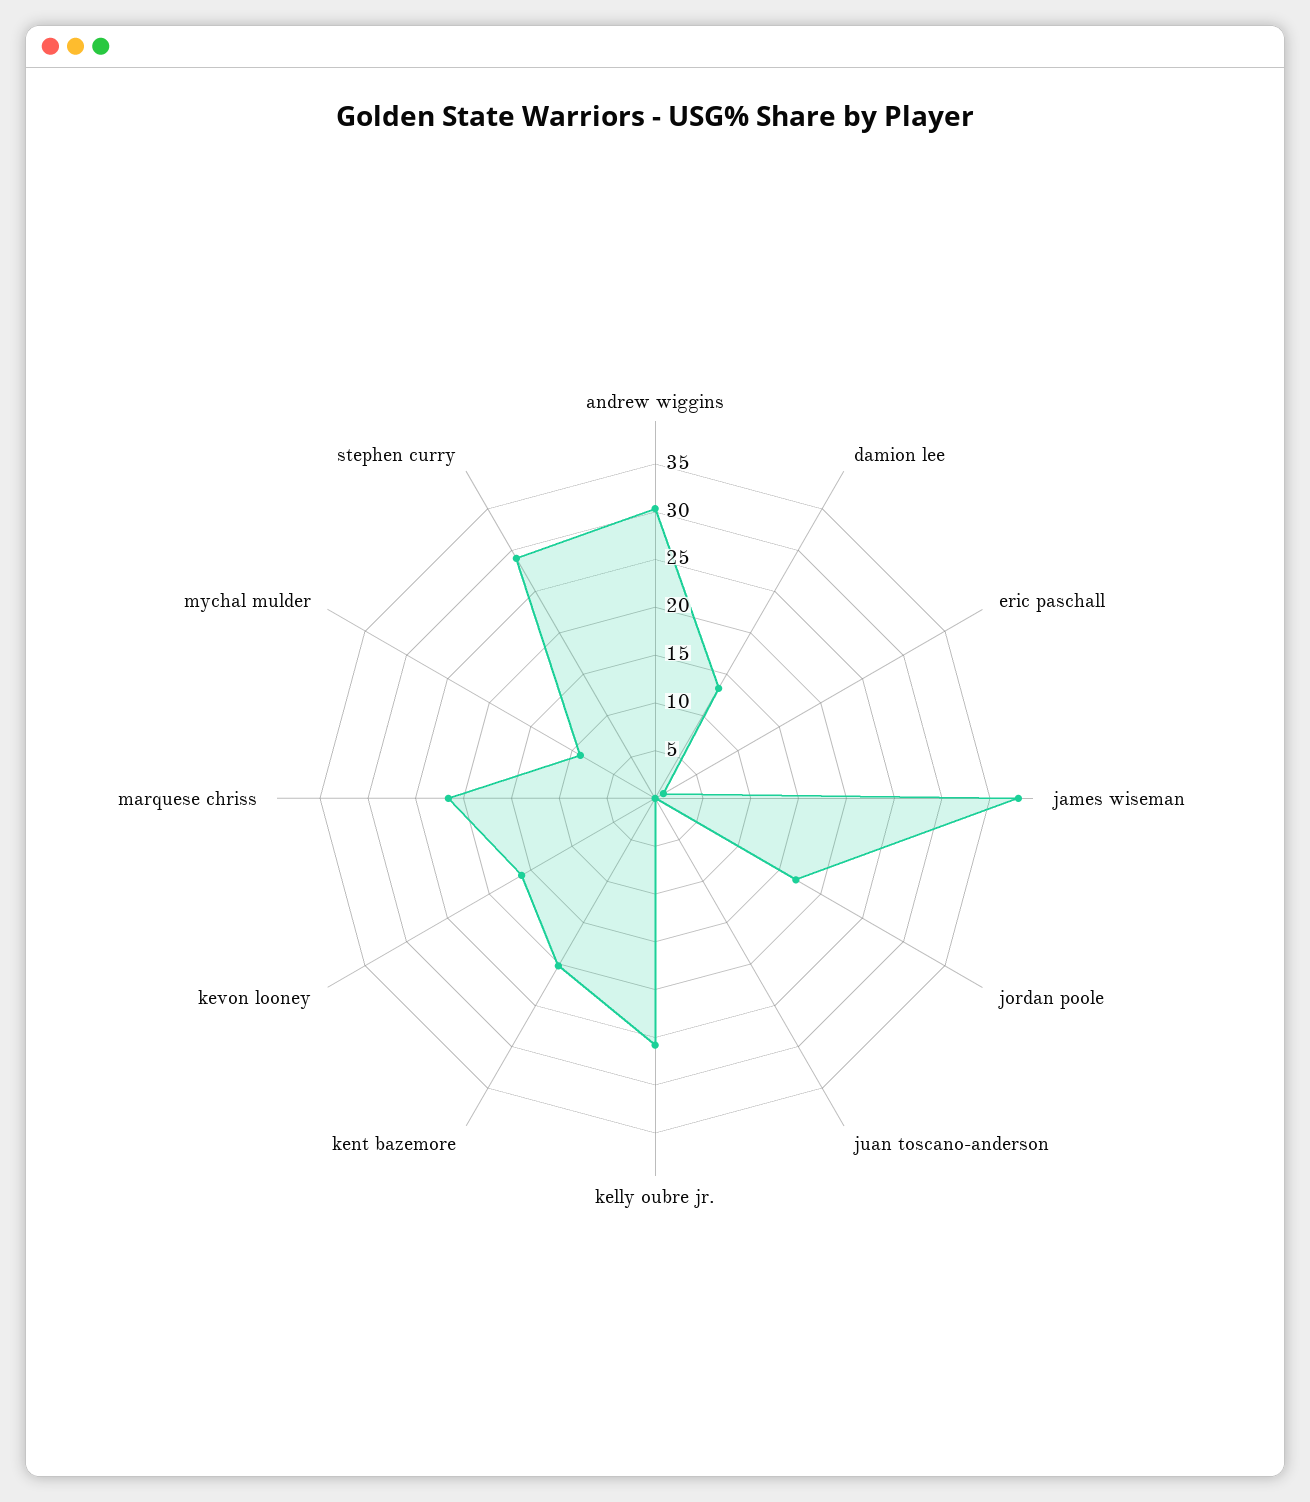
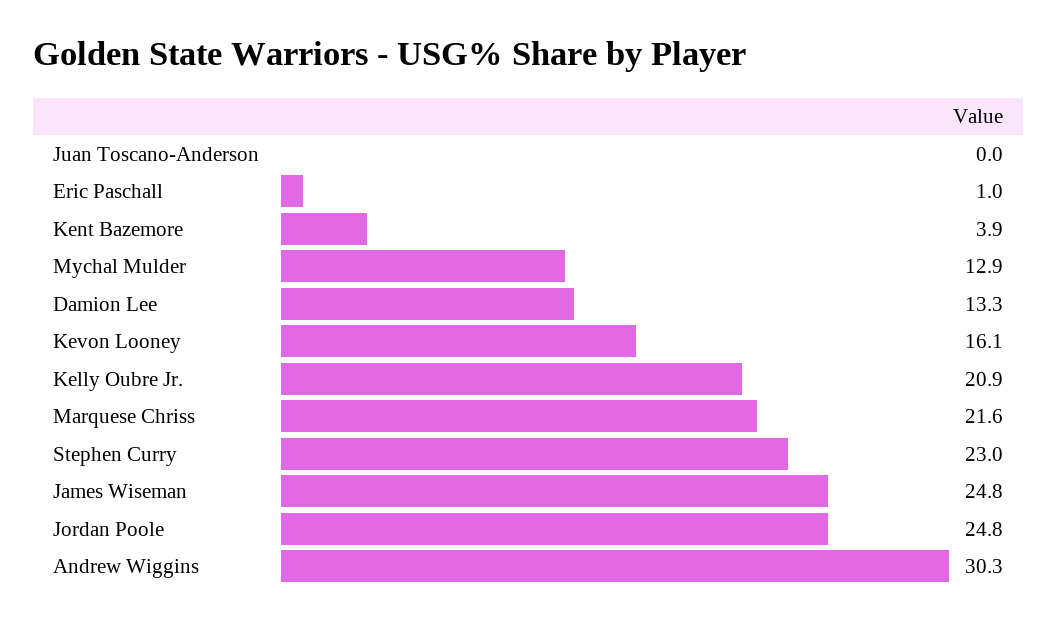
james wiseman: 38 -> 24.8
jordan poole: 17 -> 24.8
kelly oubre jr.: 26 -> 20.9
kent bazemore: 20 -> 3.9
mychal mulder: 9 -> 12.9
stephen curry: 29 -> 23

